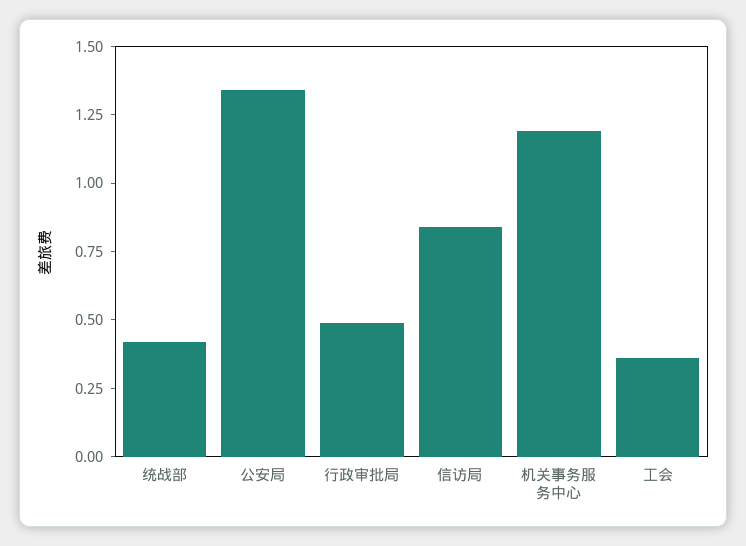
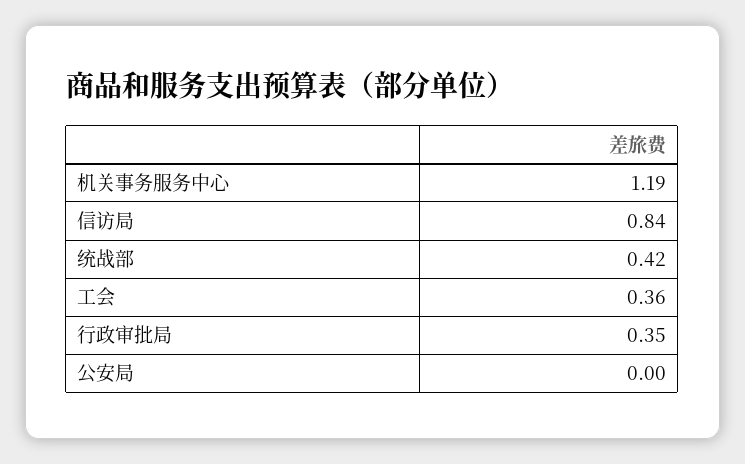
公安局: 1.35 -> 0
行政审批局: 0.5 -> 0.35

